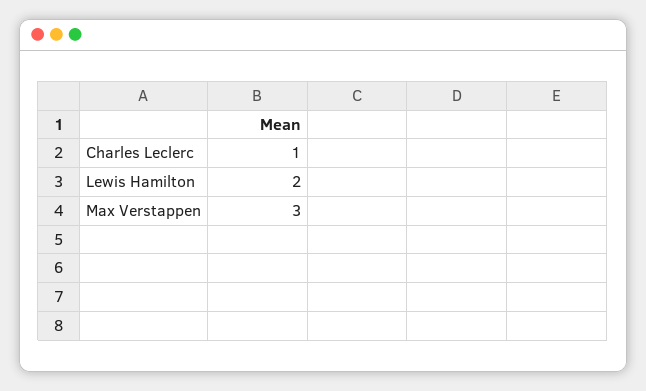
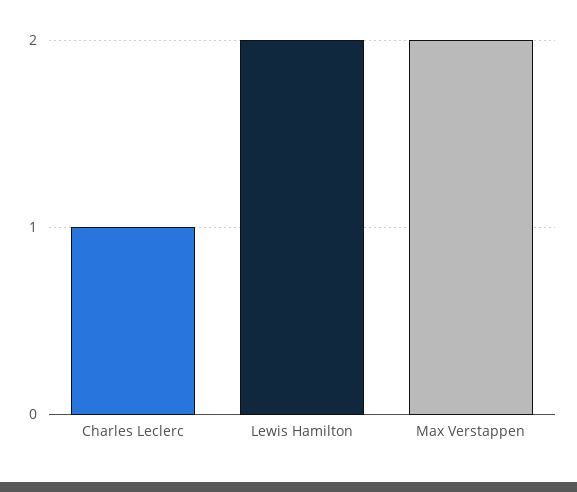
Max Verstappen: 3 -> 2

